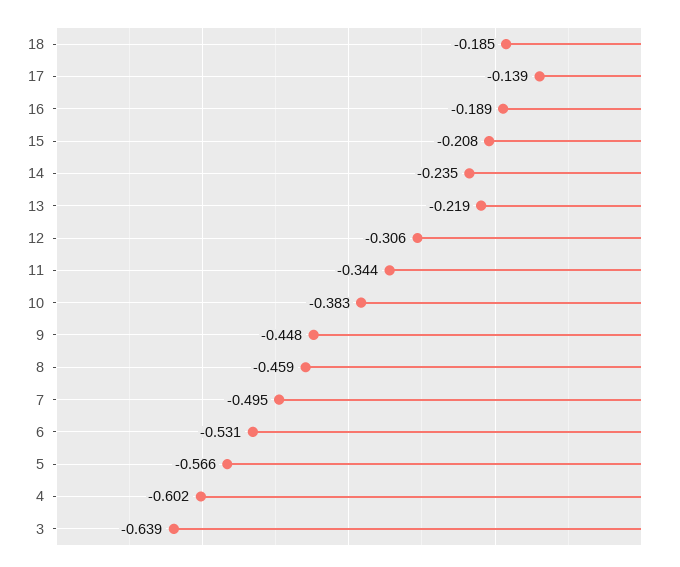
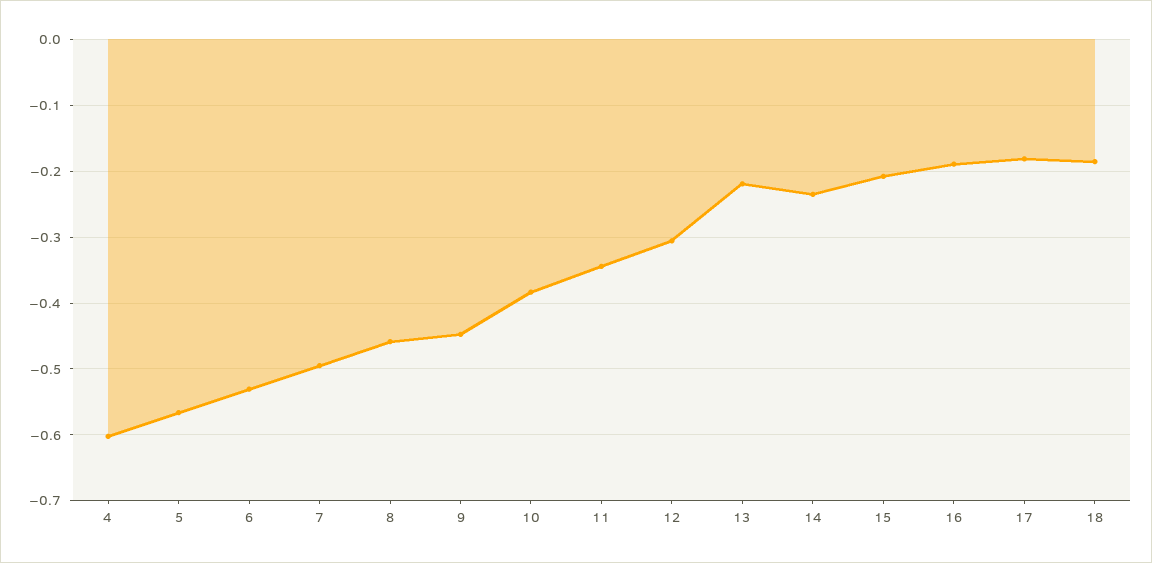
17: -0.139 -> -0.18
3: -0.639 -> none

